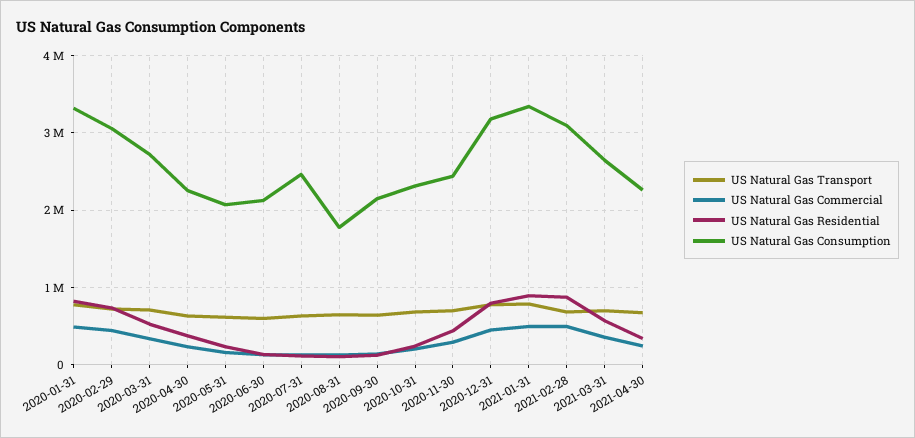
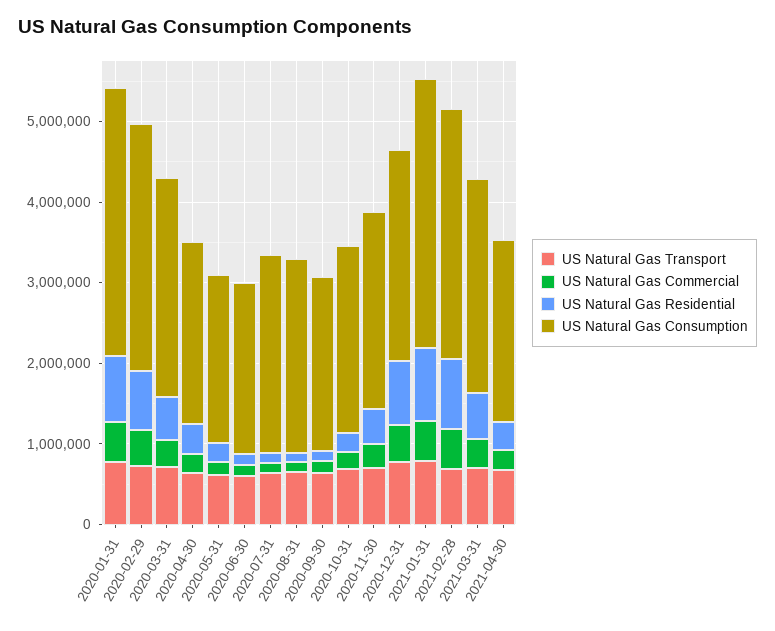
US Natural Gas Consumption, 2020-08-31: 1800000 -> 2400000
US Natural Gas Consumption, 2020-12-31: 3200000 -> 2600000

